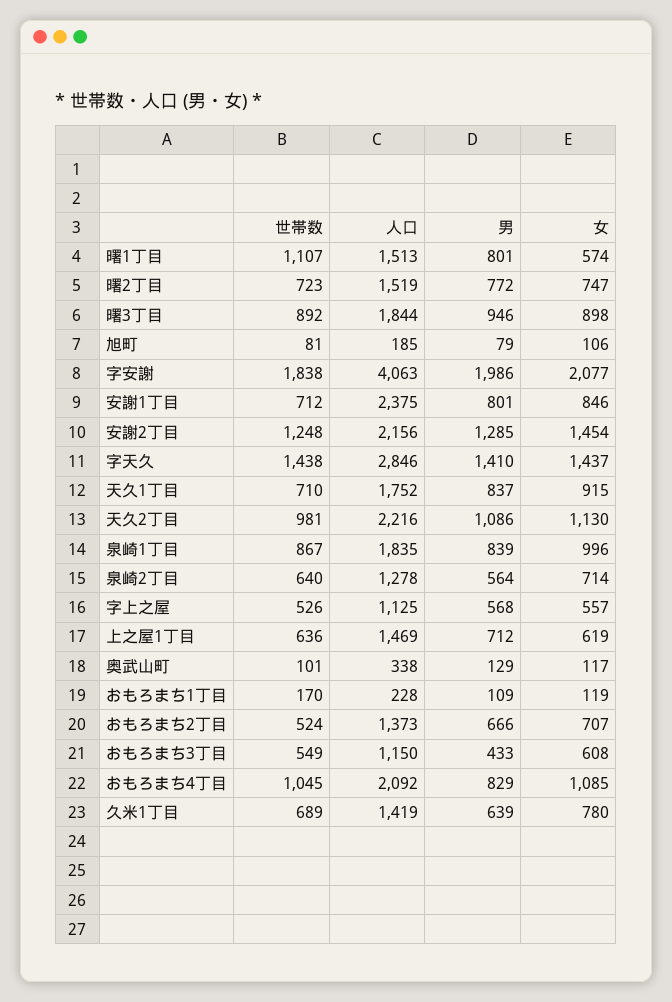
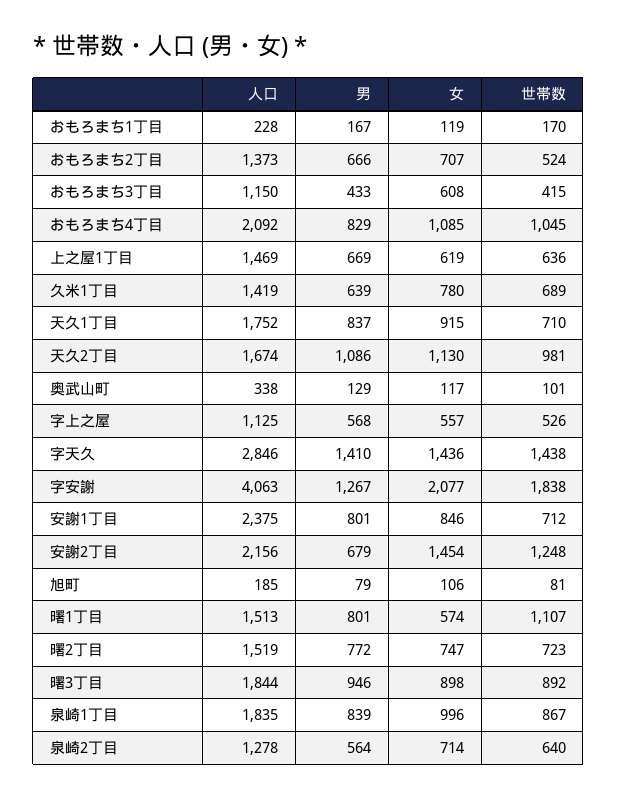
男, 字安謝: 1986 -> 1267
男, 安謝2丁目: 1285 -> 679
女, 字天久: 1437 -> 1436
人口, 天久2丁目: 2216 -> 1674
男, 上之屋1丁目: 712 -> 669
男, おもろまち1丁目: 109 -> 167
世帯数, おもろまち3丁目: 549 -> 415

